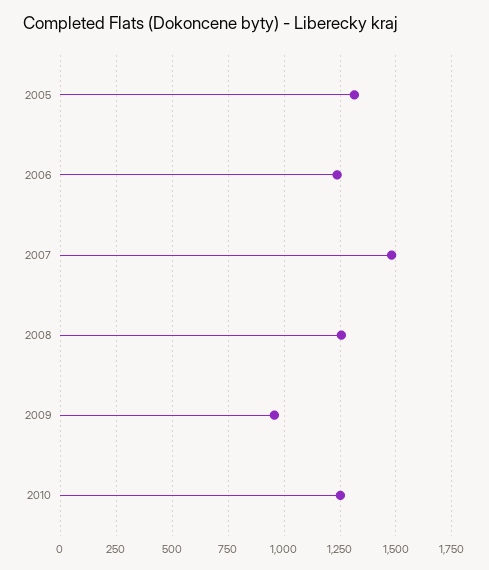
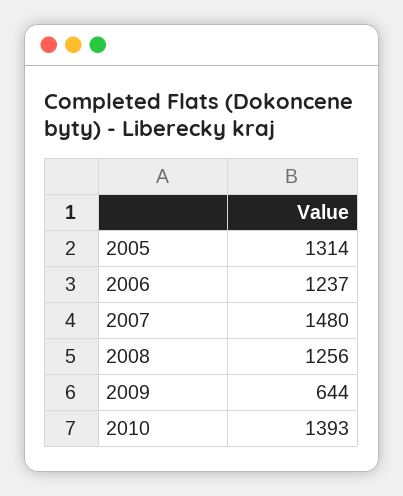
2009: 950 -> 644
2010: 1250 -> 1393

